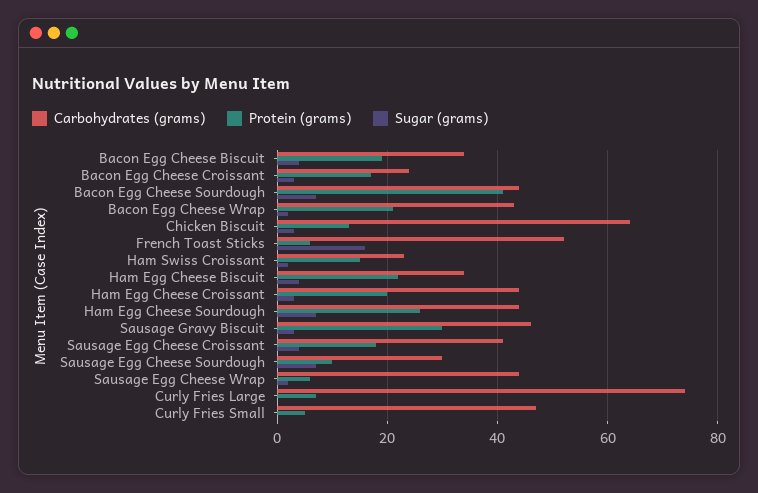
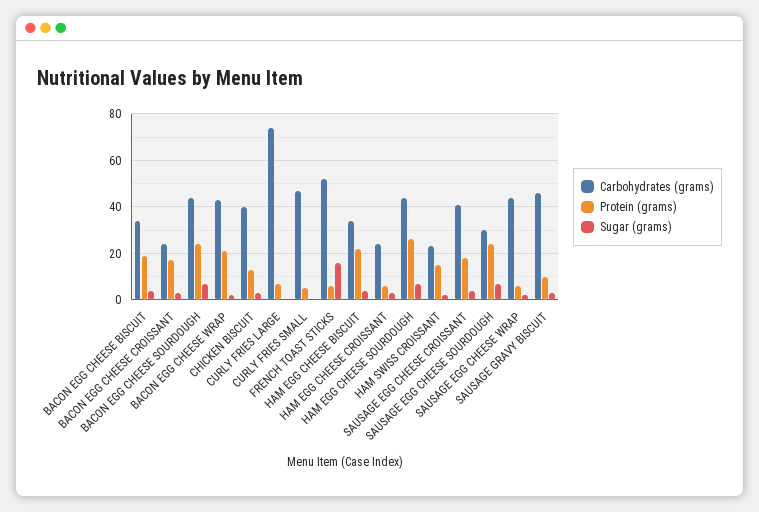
Protein (grams), Bacon Egg Cheese Sourdough: 40 -> 25
Carbohydrates (grams), Chicken Biscuit: 65 -> 40
Carbohydrates (grams), Ham Egg Cheese Croissant: 45 -> 25
Protein (grams), Ham Egg Cheese Croissant: 20 -> 5
Protein (grams), Sausage Gravy Biscuit: 30 -> 10
Protein (grams), Sausage Egg Cheese Sourdough: 10 -> 25

